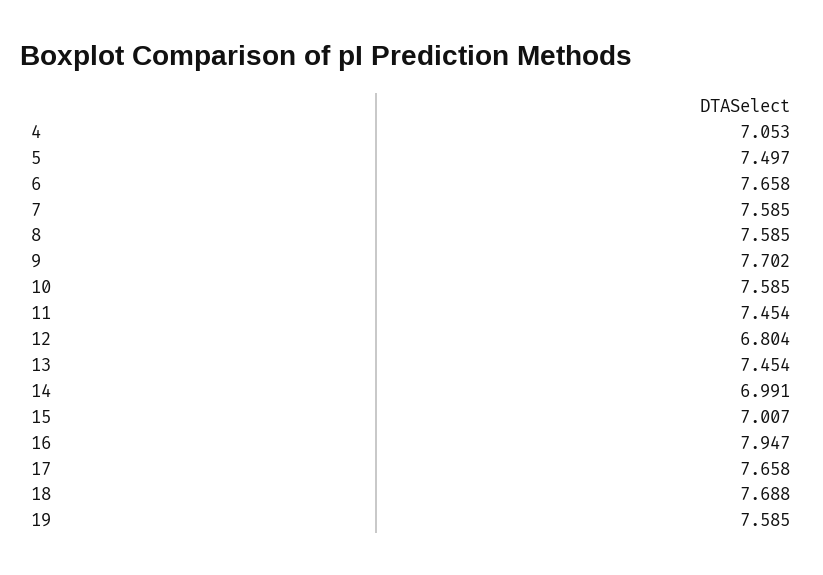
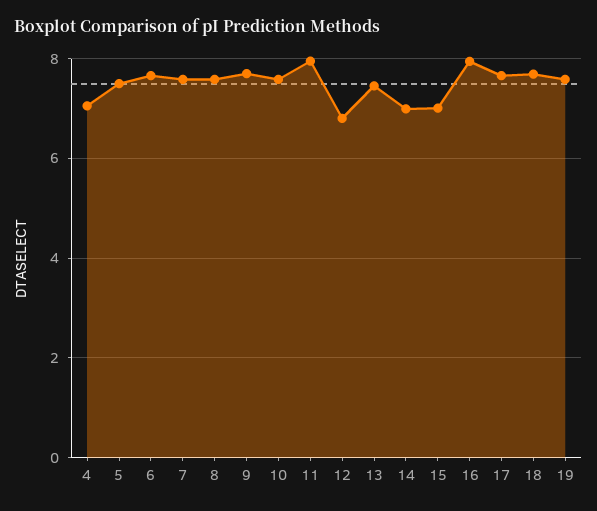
11: 7.454 -> 8

